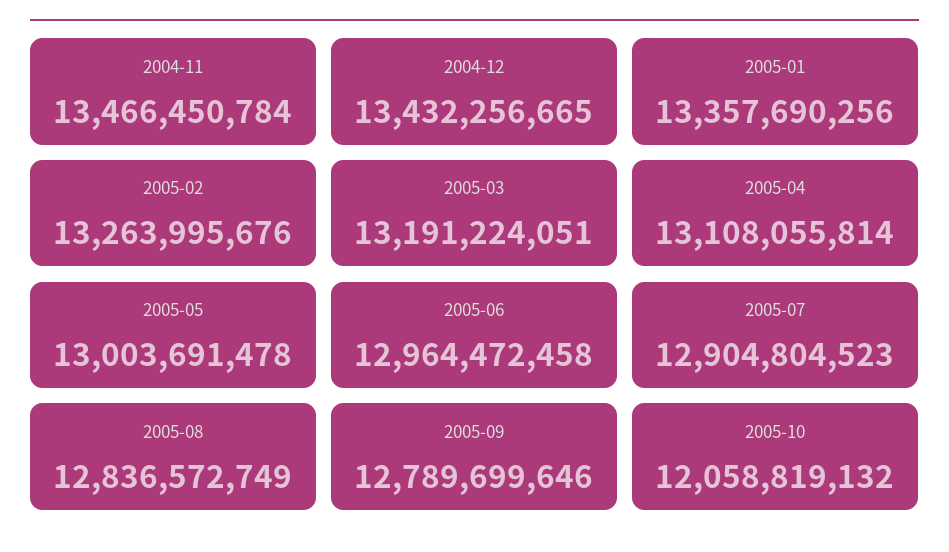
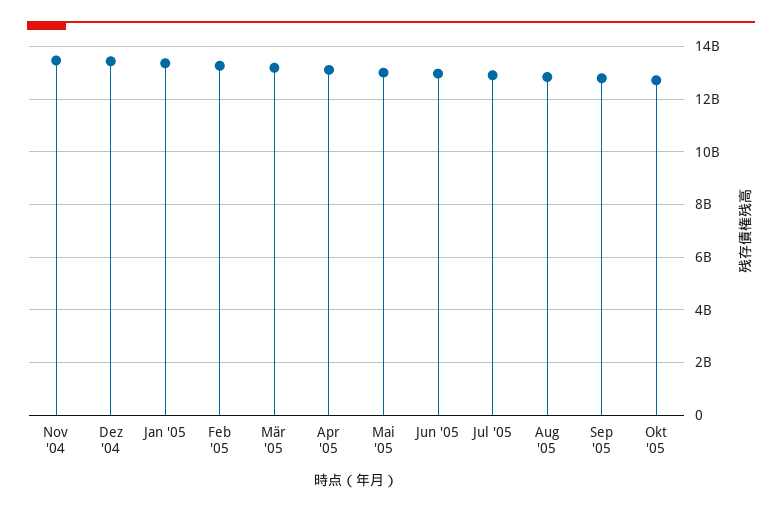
2005-10: 12058819132 -> 12750000000

